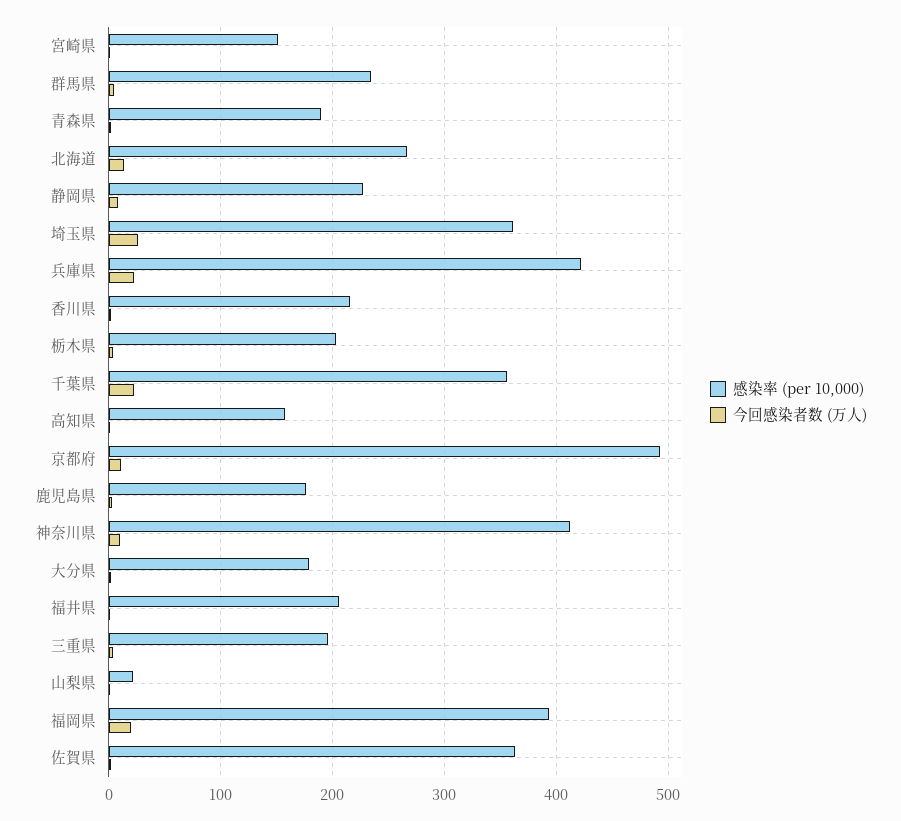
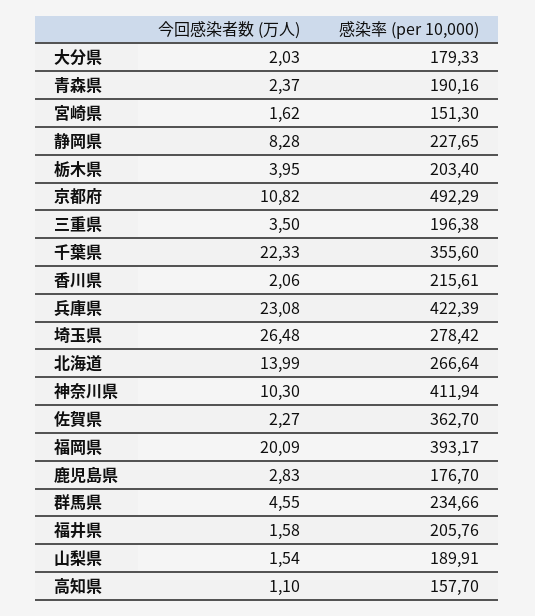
感染率 (per 10,000), 埼玉県: 360 -> 278.42
感染率 (per 10,000), 山梨県: 20 -> 189.91

